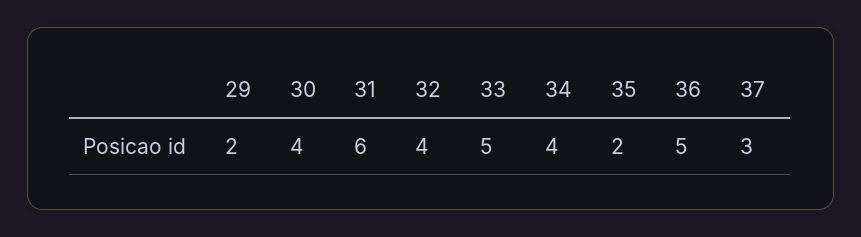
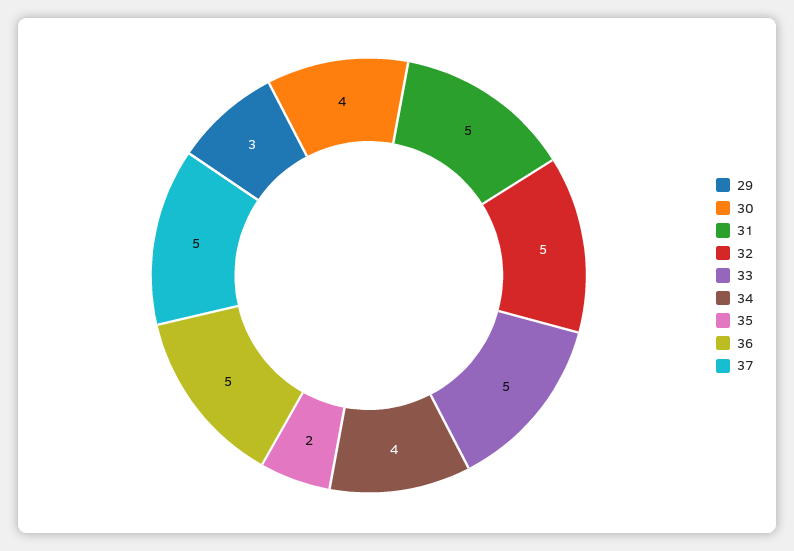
29: 2 -> 3
31: 6 -> 5
32: 4 -> 5
37: 3 -> 5

